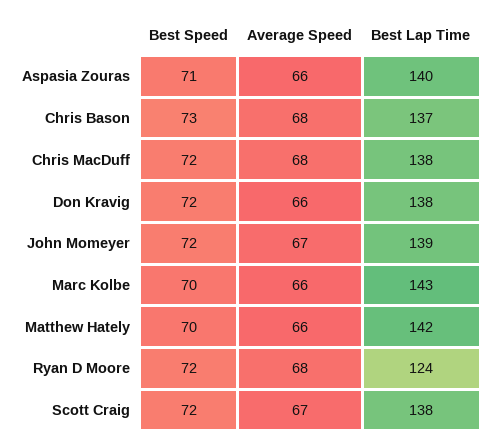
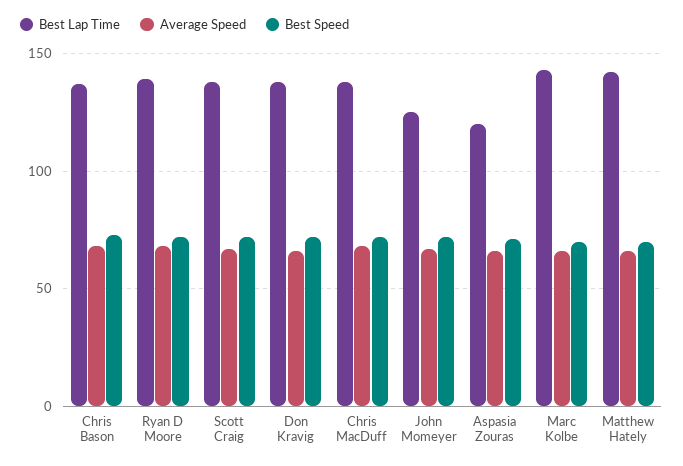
Best Lap Time, Aspasia Zouras: 140 -> 120
Best Lap Time, John Momeyer: 139 -> 125
Best Lap Time, Ryan D Moore: 124 -> 140

